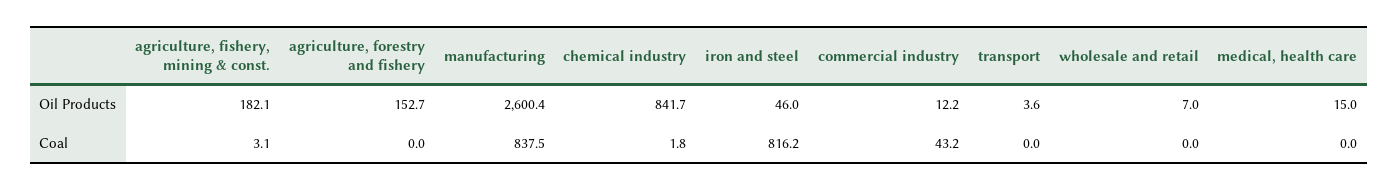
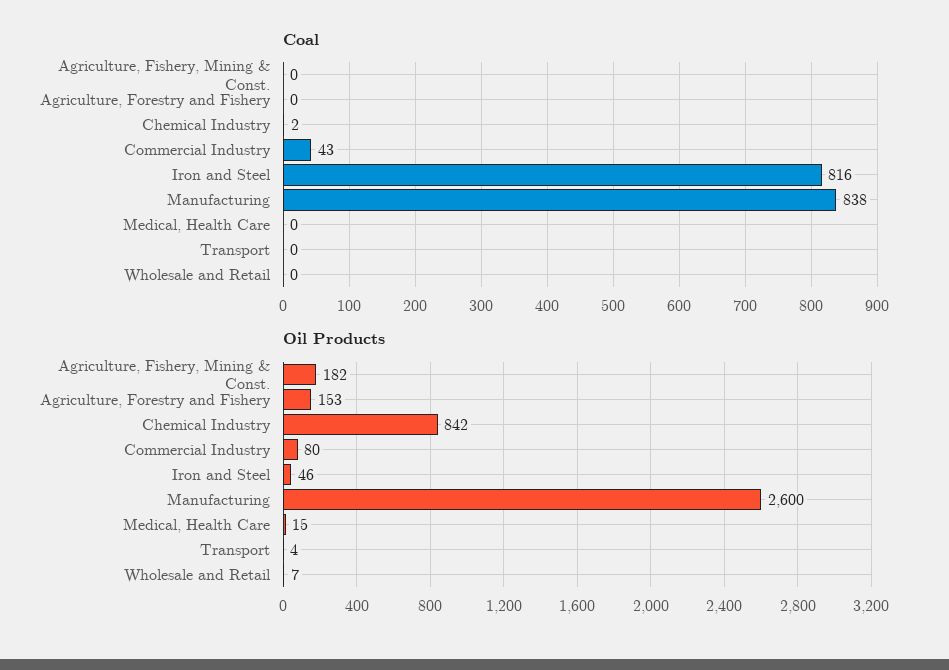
Oil Products, commercial industry: 12.2 -> 80
Coal, agriculture, fishery, mining & const.: 3.1 -> 0

